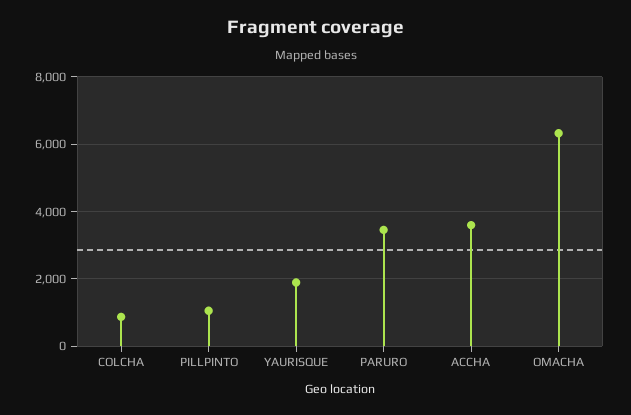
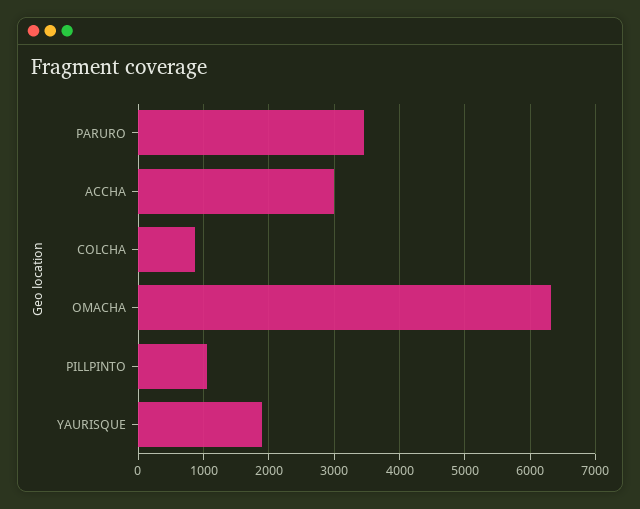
ACCHA: 3600 -> 3000

